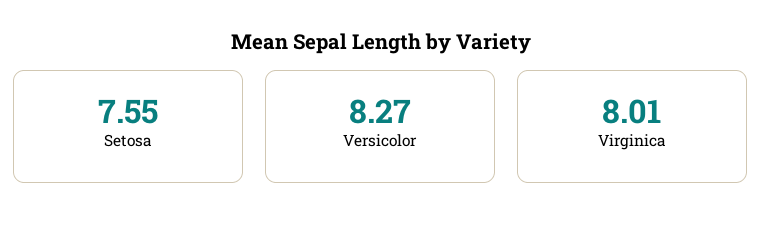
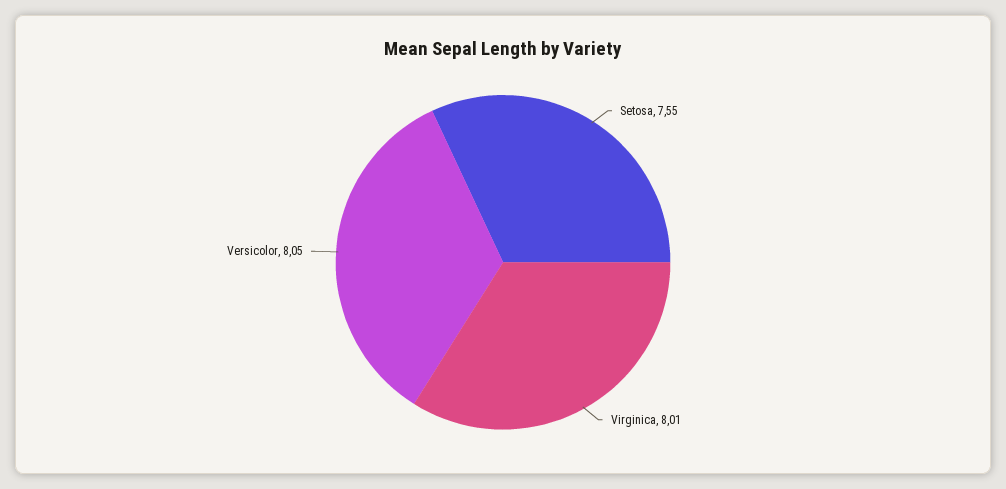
Versicolor: 8.27 -> 8.05

